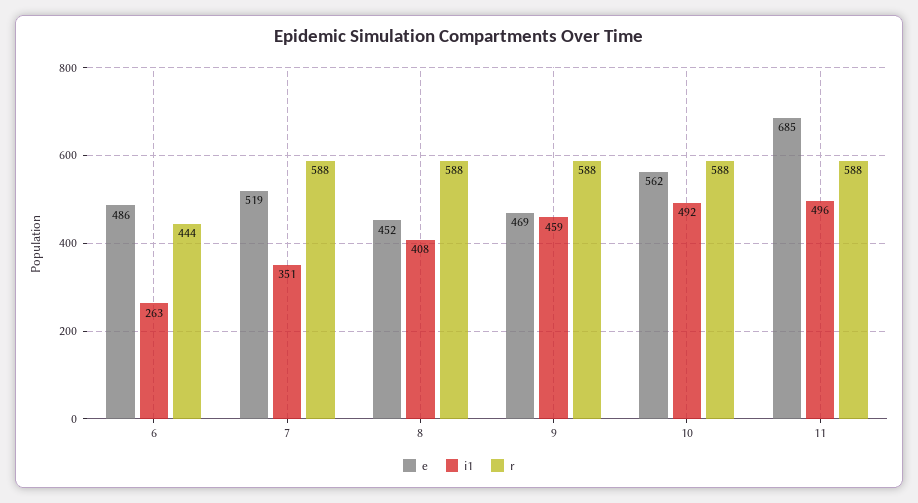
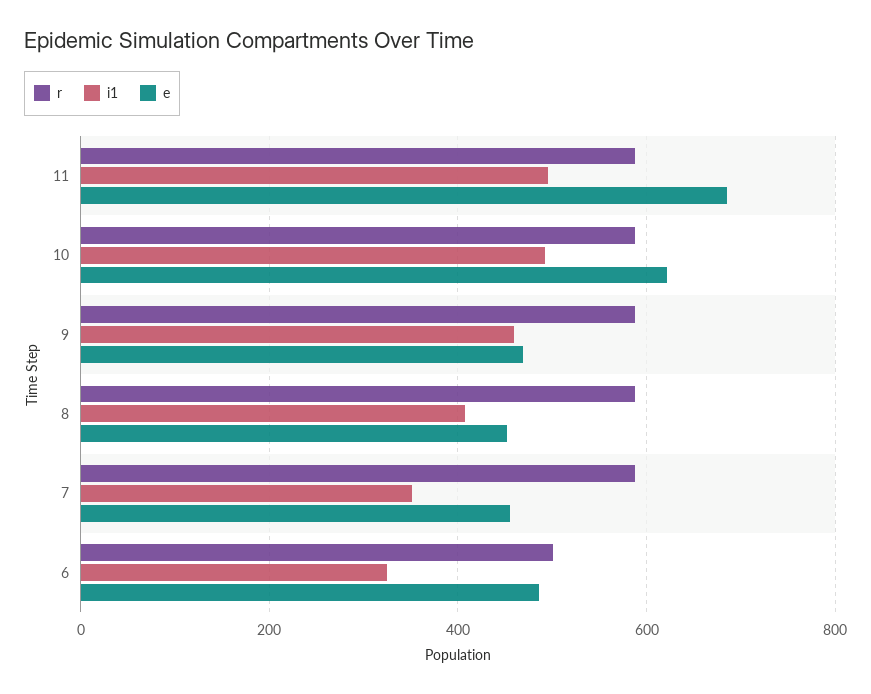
i1, 6: 263 -> 320
r, 6: 444 -> 500
e, 7: 519 -> 460
e, 10: 562 -> 620

